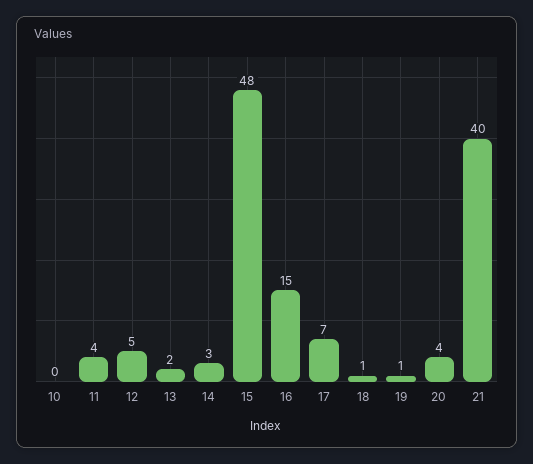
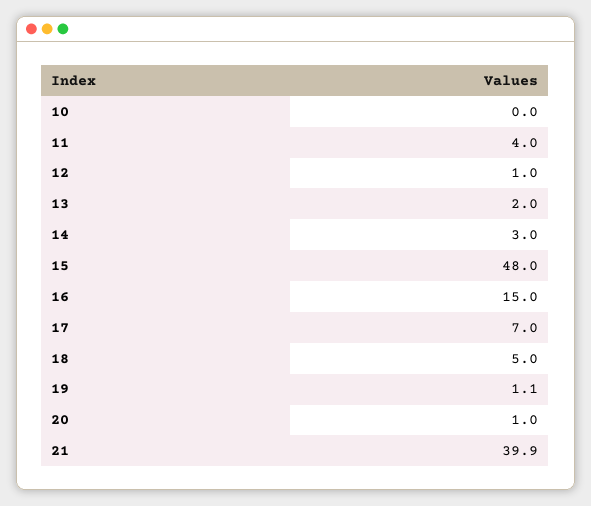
12: 5 -> 1
18: 1 -> 5
20: 4 -> 1

